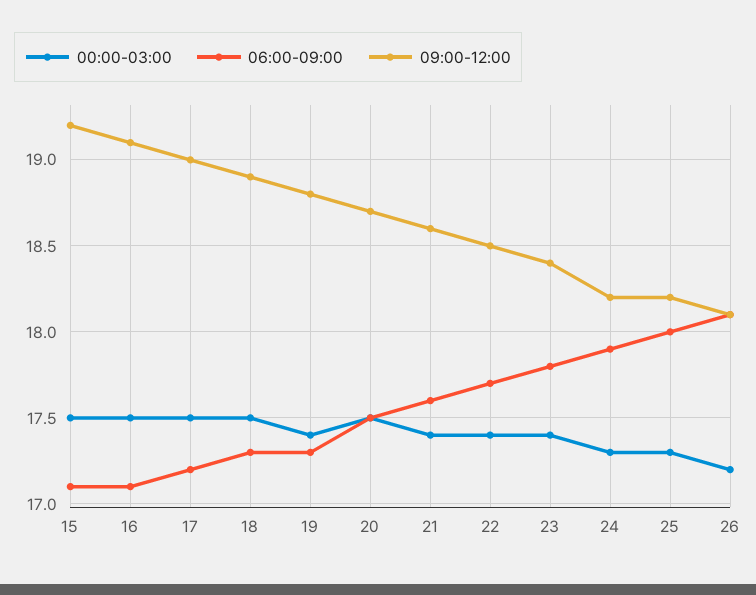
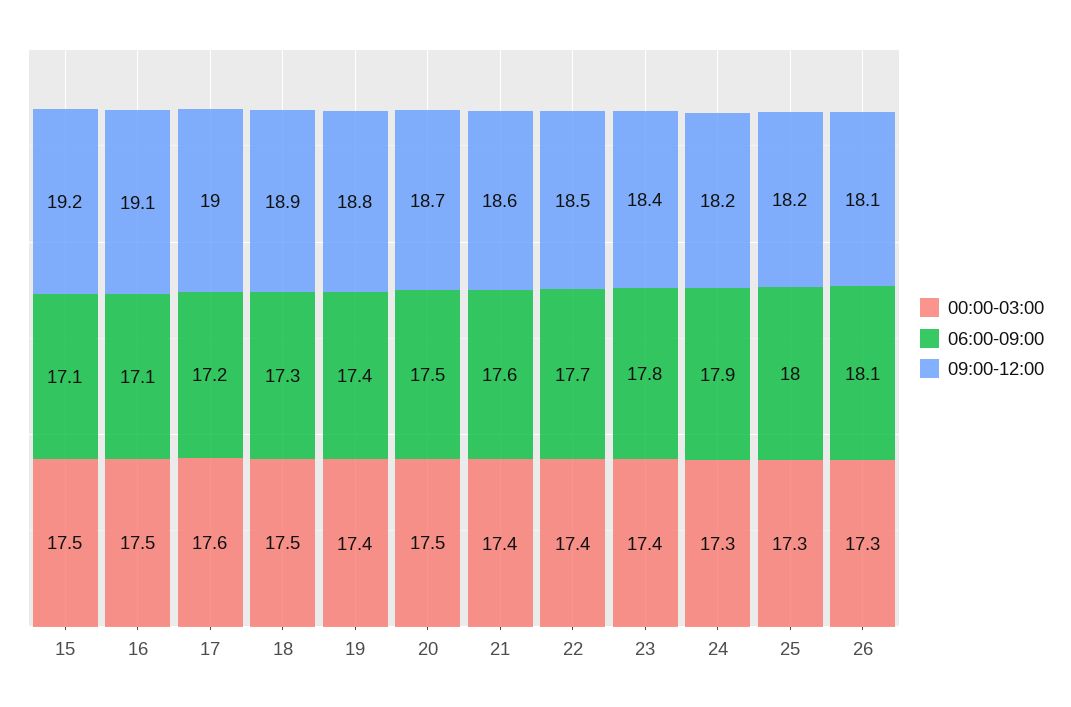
00:00-03:00, 17: 17.5 -> 17.6
06:00-09:00, 19: 17.3 -> 17.4
00:00-03:00, 26: 17.2 -> 17.3

